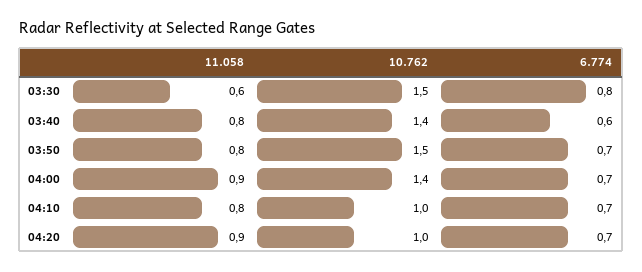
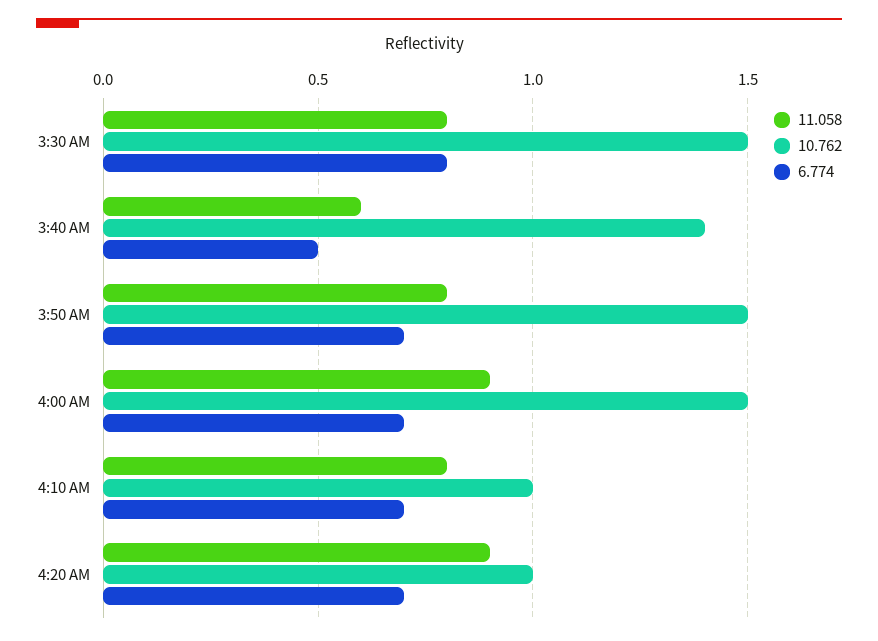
11.058, 03:30: 0.6 -> 0.8
11.058, 03:40: 0.8 -> 0.6
6.774, 03:40: 0.6 -> 0.5
10.762, 04:00: 1.4 -> 1.5

